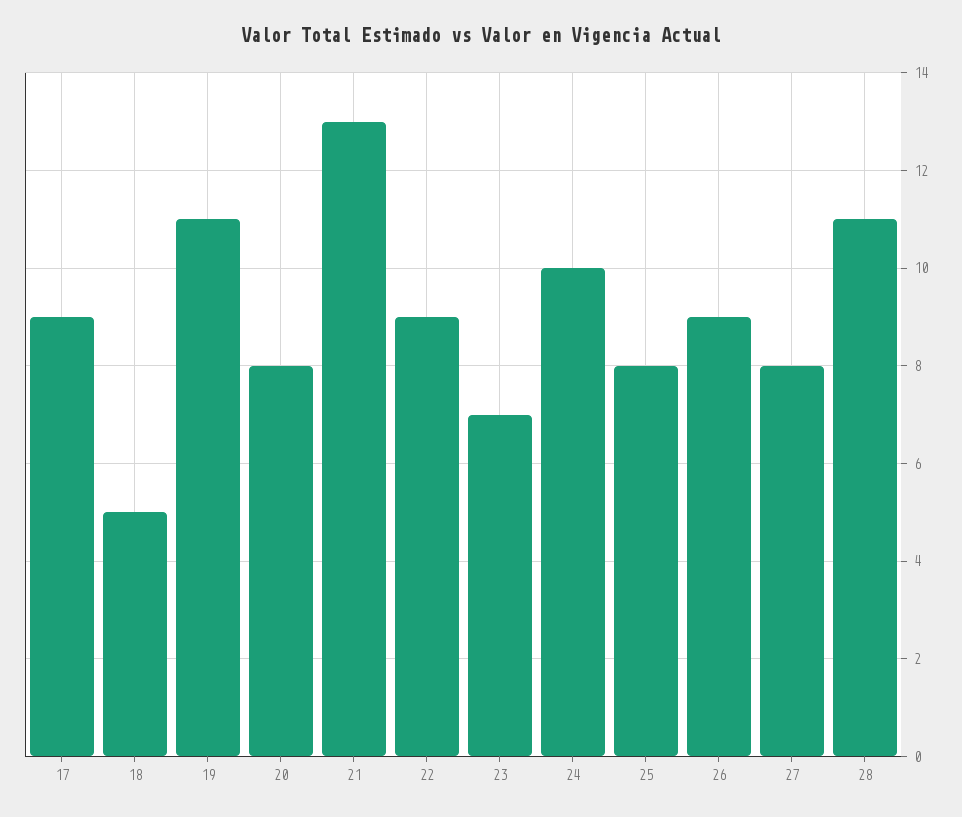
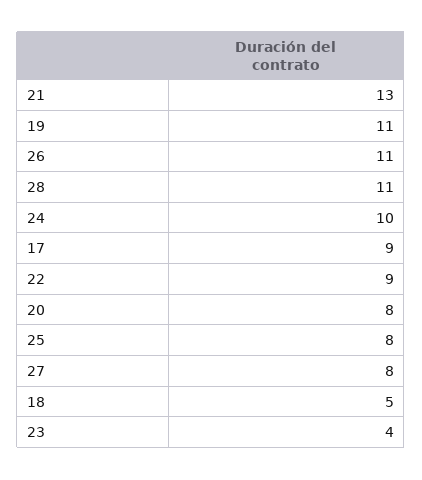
23: 7 -> 4
26: 9 -> 11

